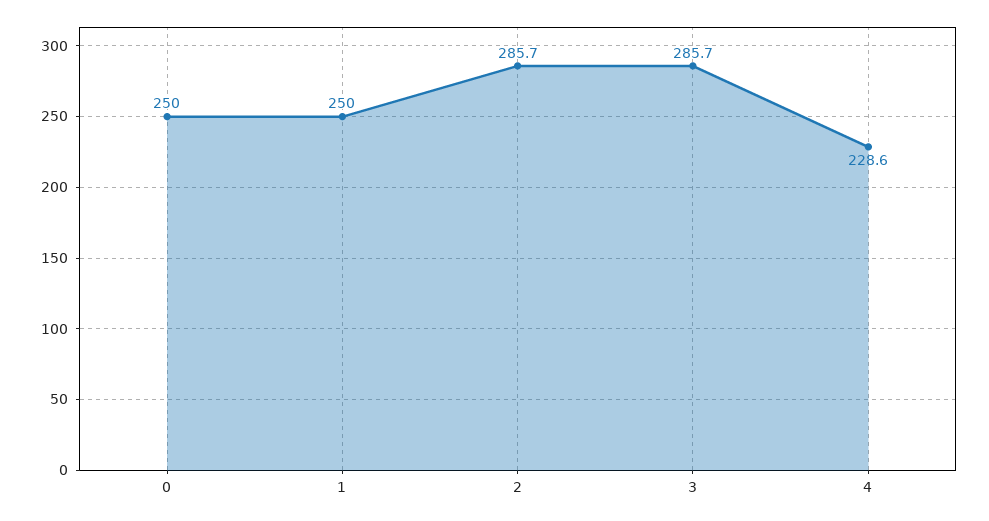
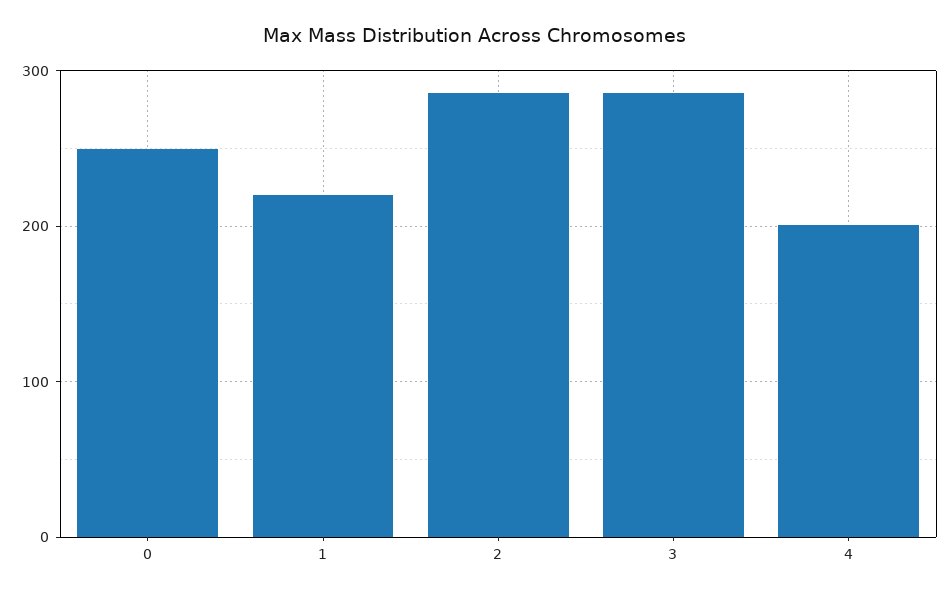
1: 250 -> 220
4: 228.6 -> 200

